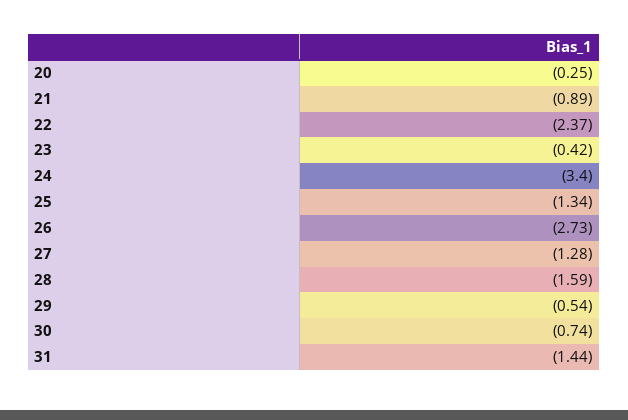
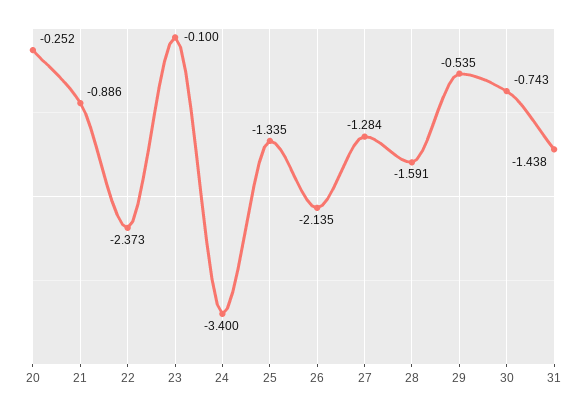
23: -0.42 -> -0.1
26: -2.73 -> -2.135

